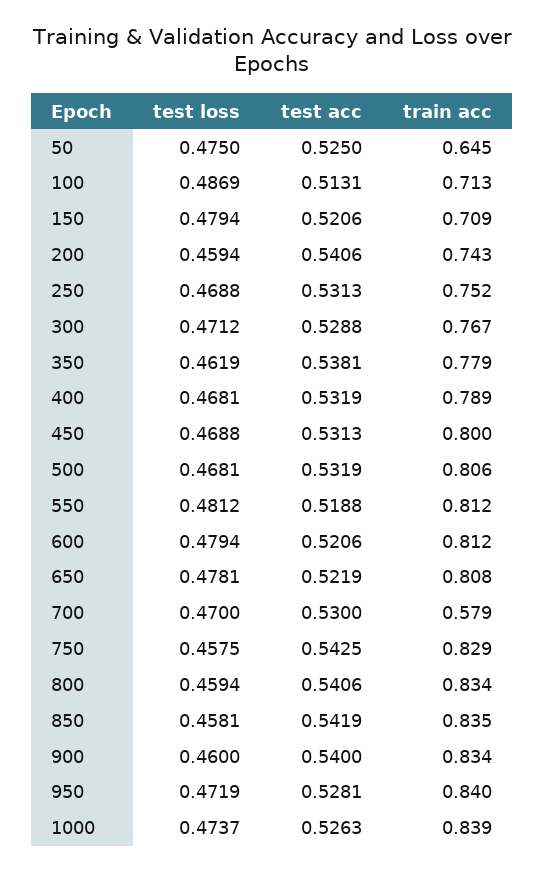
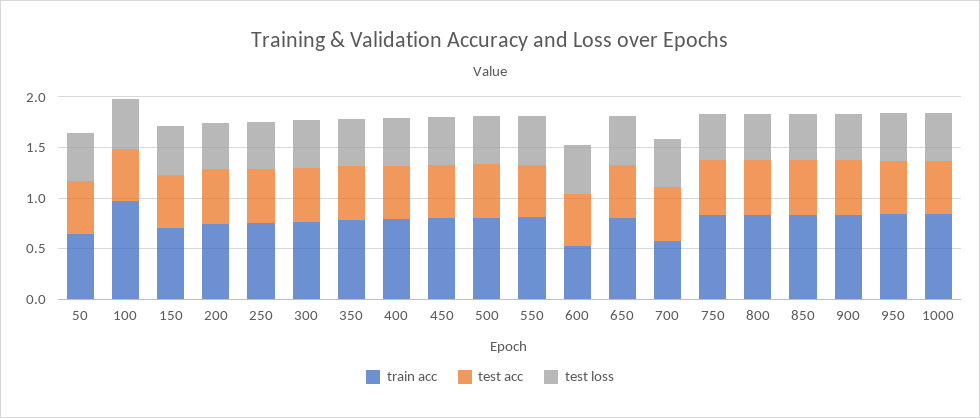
train acc, 100: 0.713 -> 1
train acc, 600: 0.812 -> 0.5

